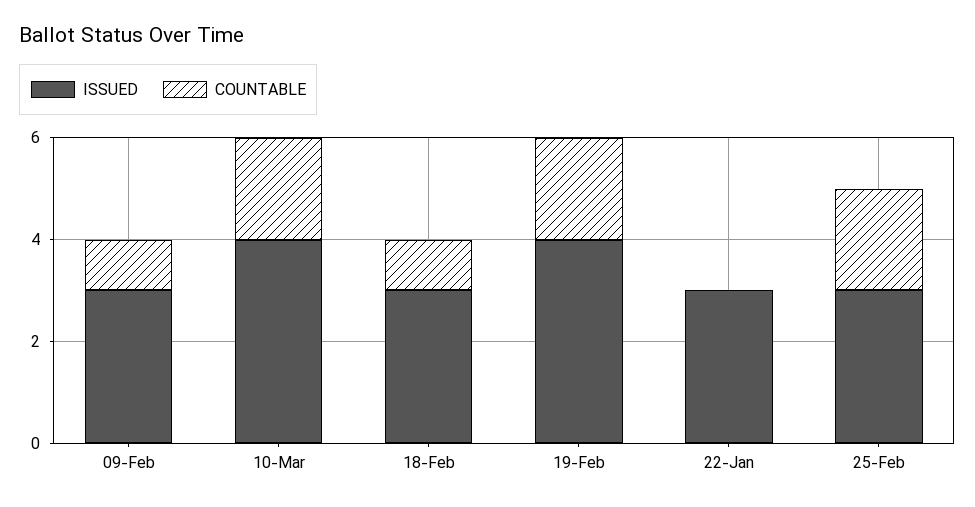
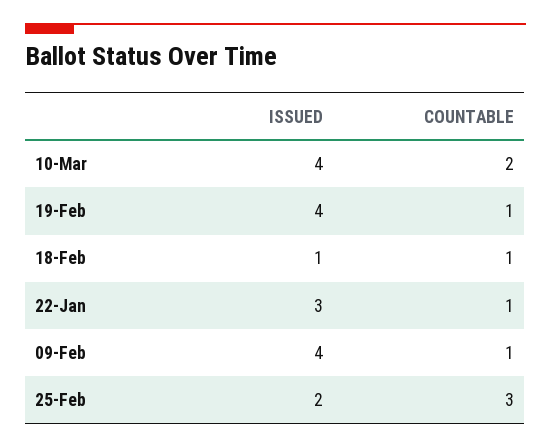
ISSUED, 09-Feb: 3 -> 4
ISSUED, 18-Feb: 3 -> 1
COUNTABLE, 19-Feb: 2 -> 1
COUNTABLE, 22-Jan: 0 -> 1
ISSUED, 25-Feb: 3 -> 2
COUNTABLE, 25-Feb: 2 -> 3

